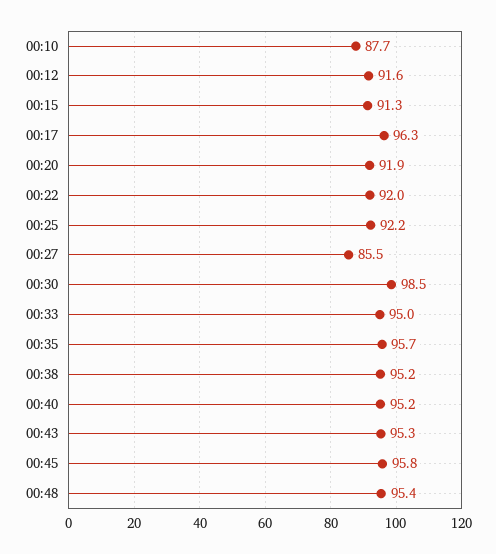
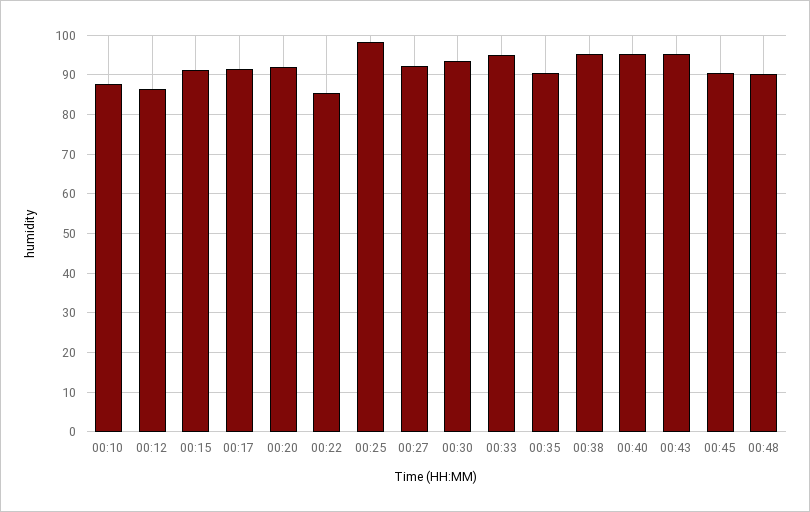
00:12: 91.6 -> 86
00:17: 96.3 -> 92
00:22: 92 -> 86
00:25: 92.2 -> 98
00:27: 85.5 -> 92
00:30: 98.5 -> 94
00:35: 95.7 -> 90
00:45: 95.8 -> 90
00:48: 95.4 -> 90

